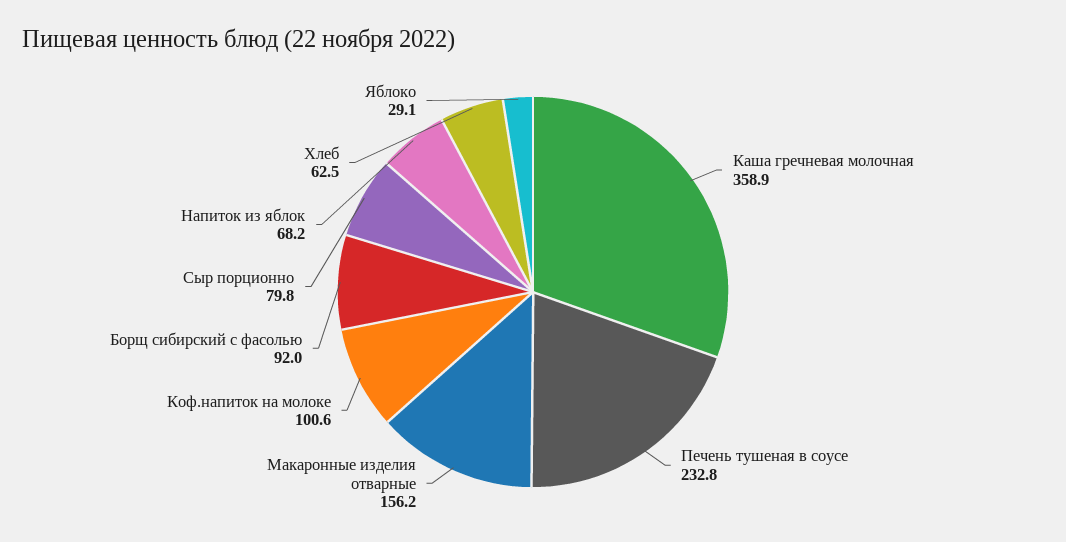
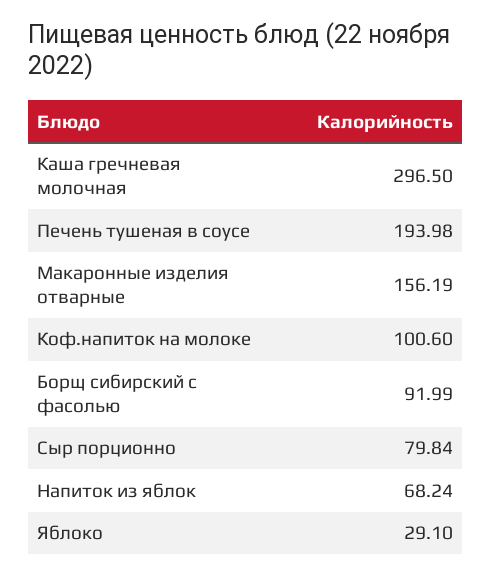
Каша гречневая молочная: 358.9 -> 296.5
Печень тушеная в соусе: 232.8 -> 193.98
Хлеб: 62.5 -> none

